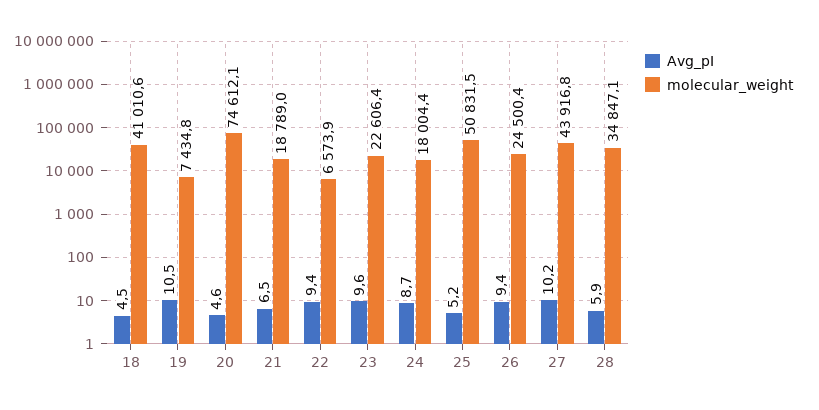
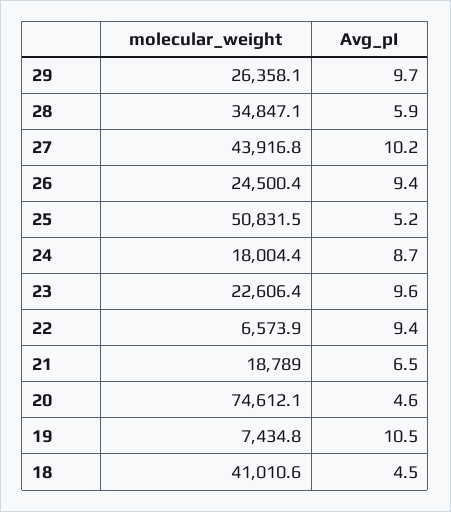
molecular_weight, 29: none -> 26358.1
Avg_pI, 29: none -> 9.7

